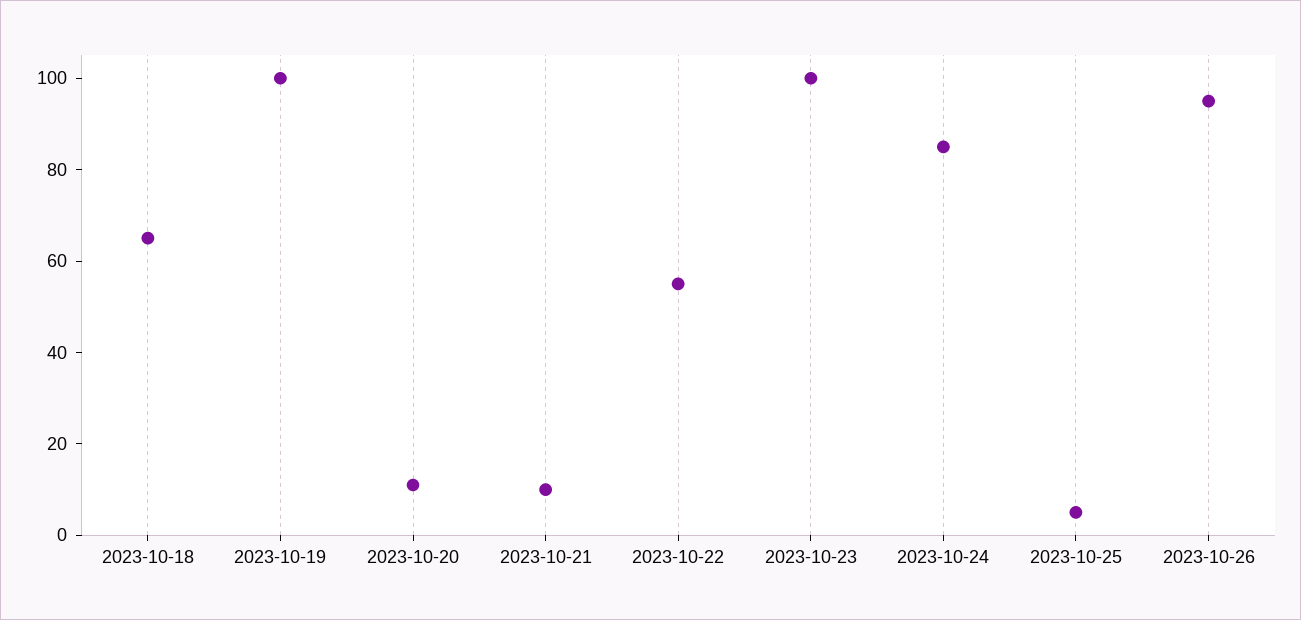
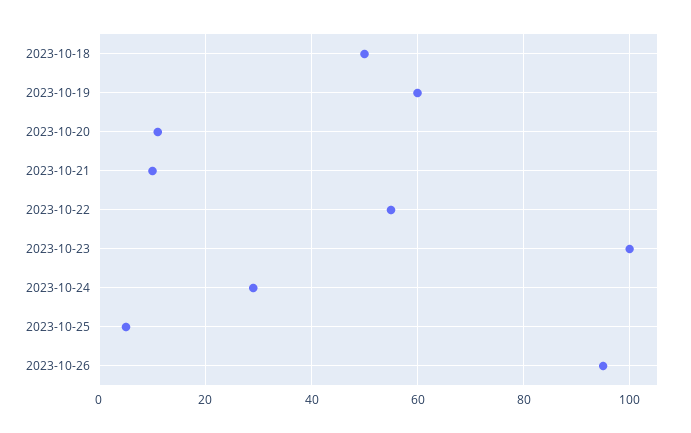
2023-10-18: 65 -> 50
2023-10-19: 100 -> 60
2023-10-24: 85 -> 30

